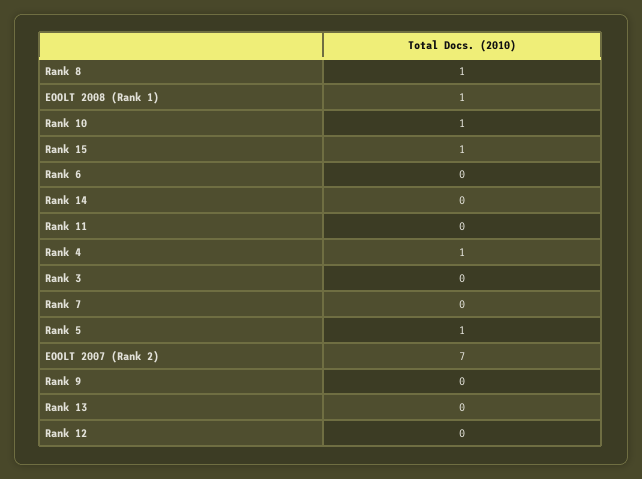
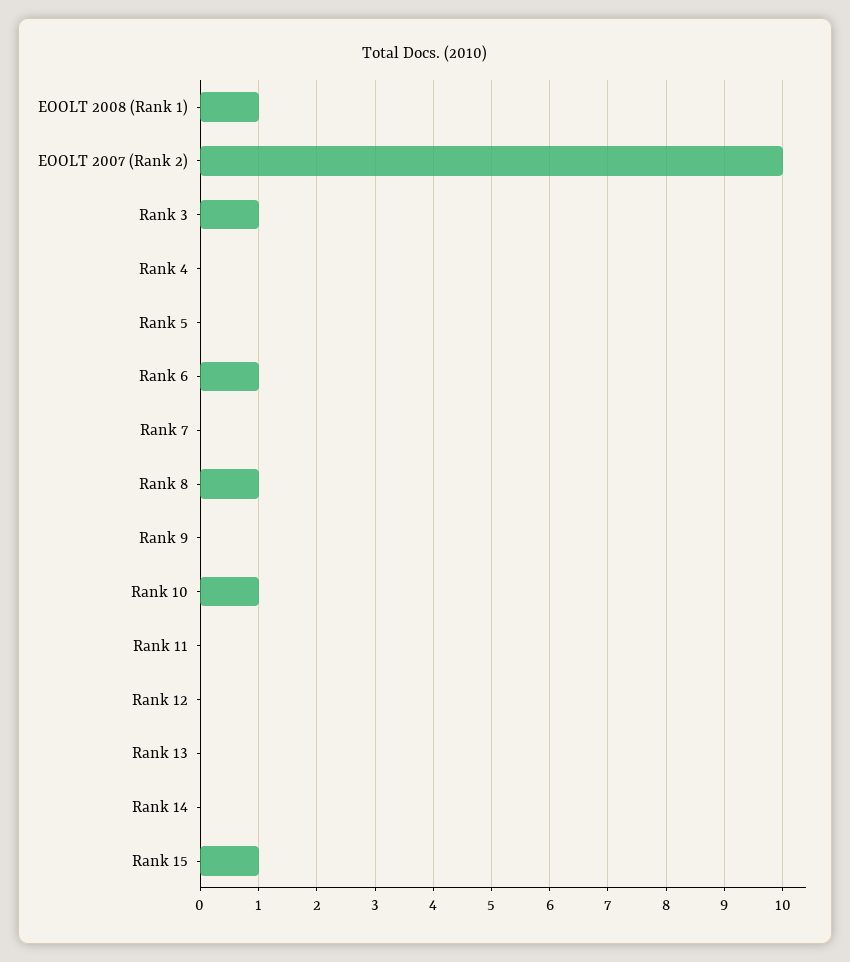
Rank 6: 0 -> 1
Rank 4: 1 -> 0
Rank 3: 0 -> 1
Rank 5: 1 -> 0
EOOLT 2007 (Rank 2): 7 -> 10

